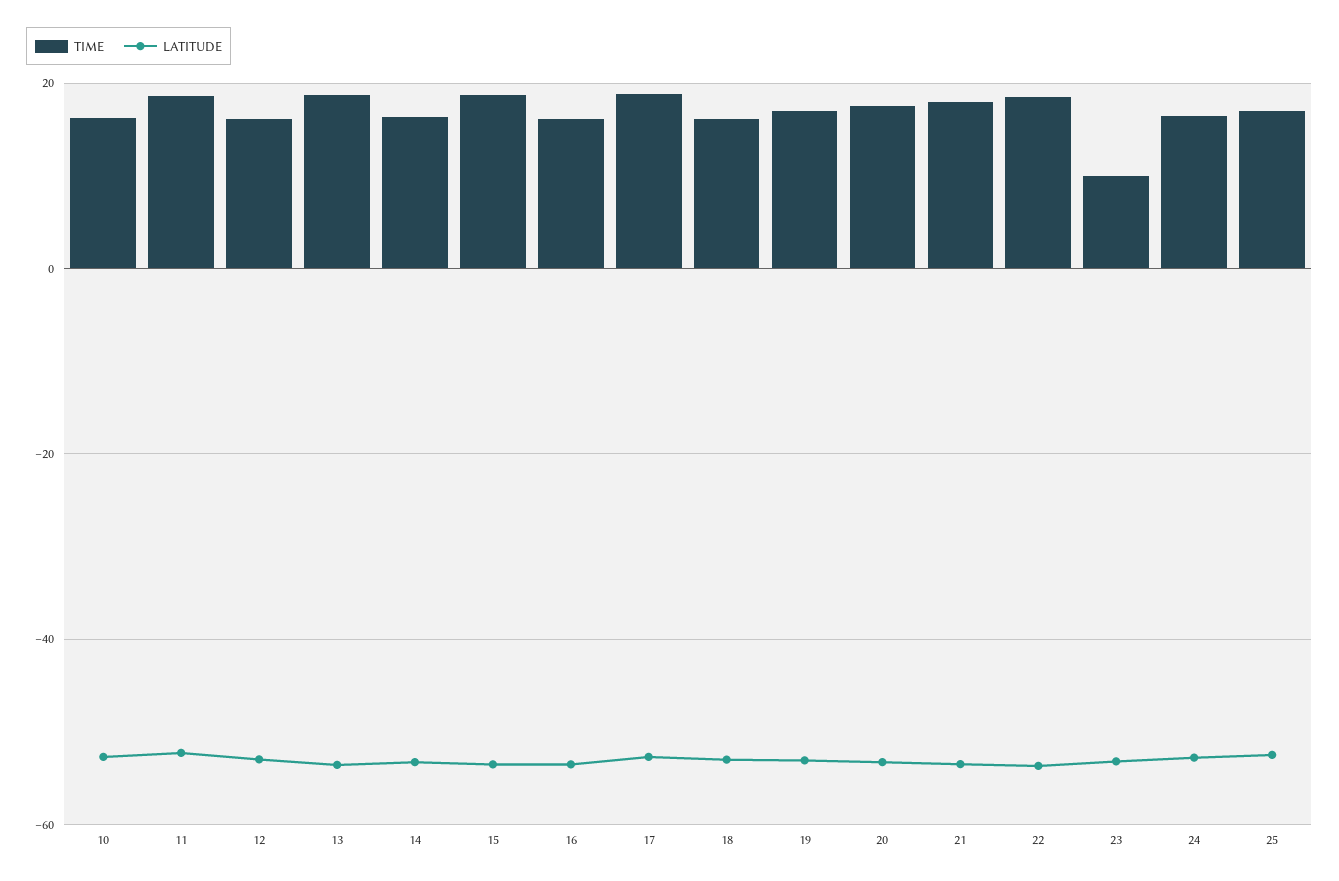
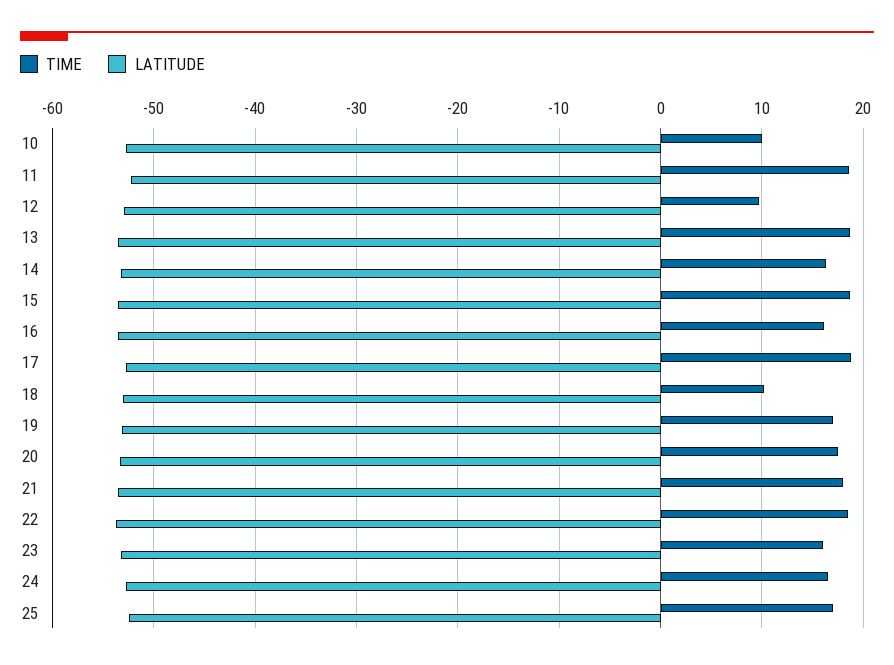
TIME, 10: 16 -> 10
TIME, 12: 16 -> 10
TIME, 18: 16 -> 10
TIME, 23: 10 -> 16

